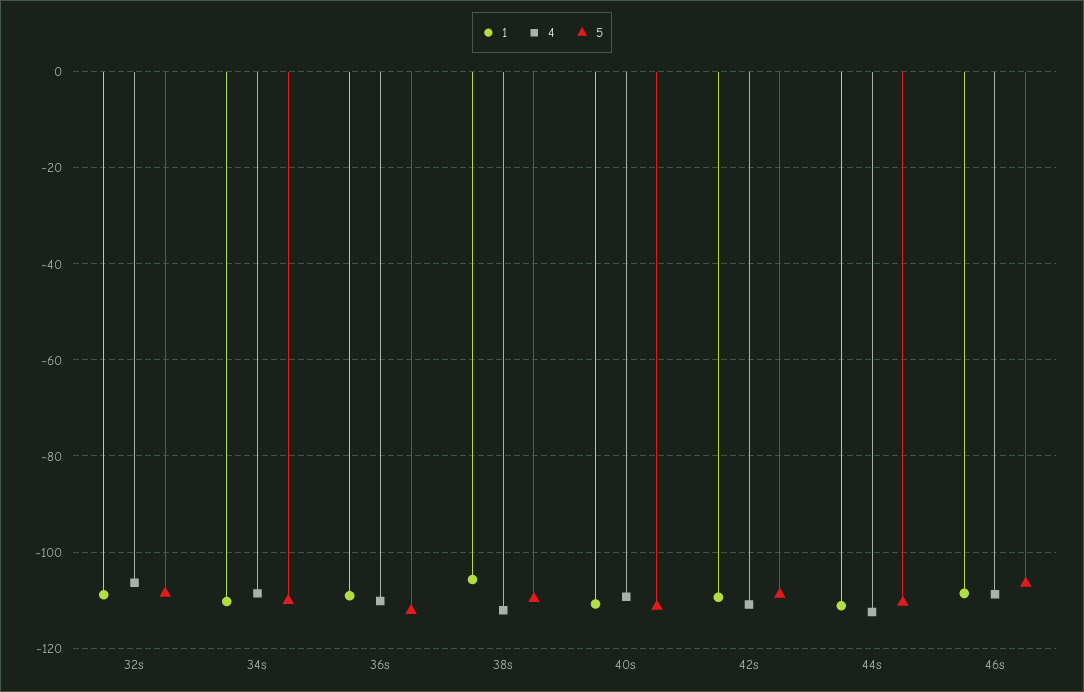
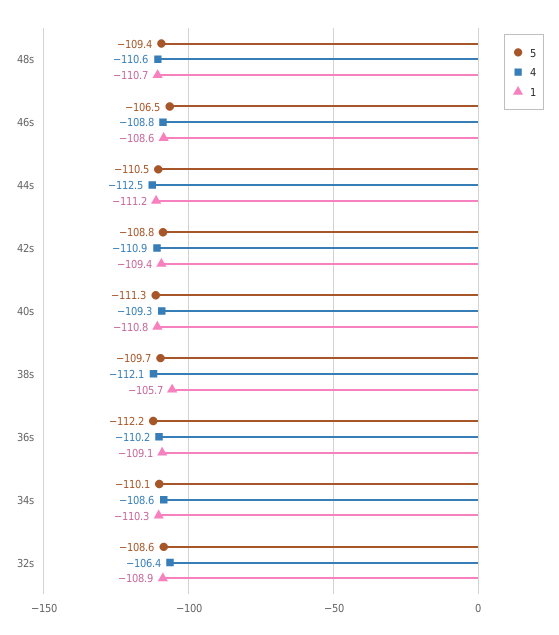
5, 48s: none -> -109.4
4, 48s: none -> -110.6
1, 48s: none -> -110.7

